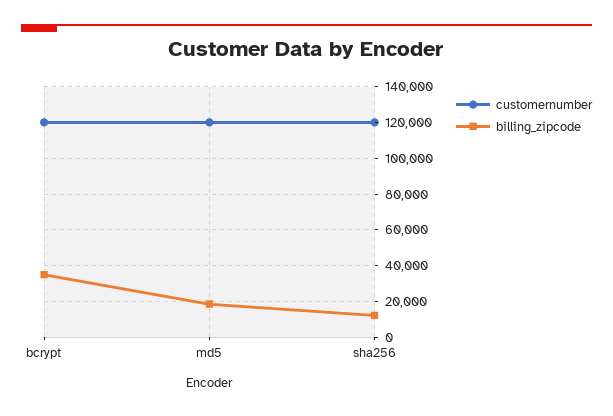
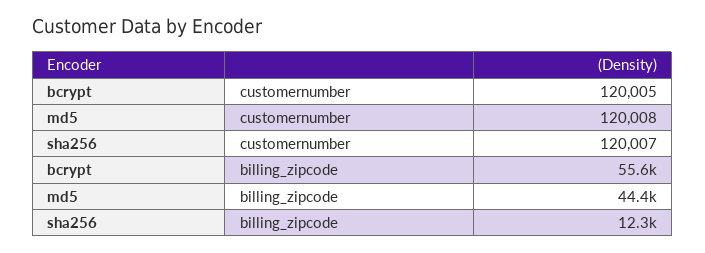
billing_zipcode, bcrypt: 35000 -> 55600
billing_zipcode, md5: 20000 -> 44400

